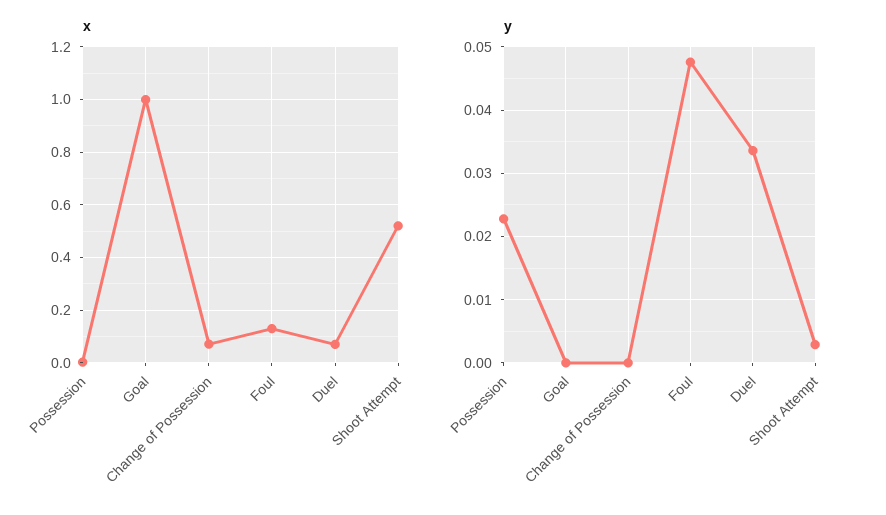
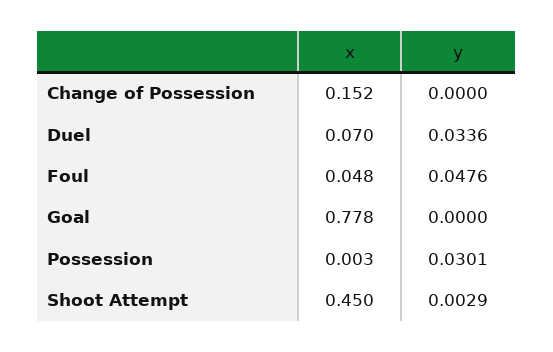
x, Goal: 1 -> 0.778
x, Change of Possession: 0.075 -> 0.152
x, Foul: 0.125 -> 0.048
x, Shoot Attempt: 0.525 -> 0.45
y, Possession: 0.023 -> 0.0301

